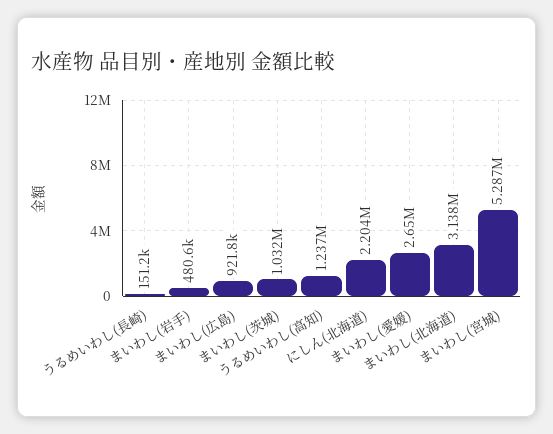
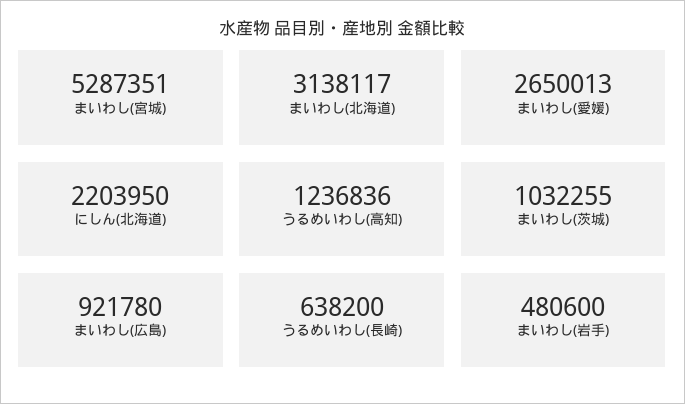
うるめいわし(長崎): 151200 -> 638200

